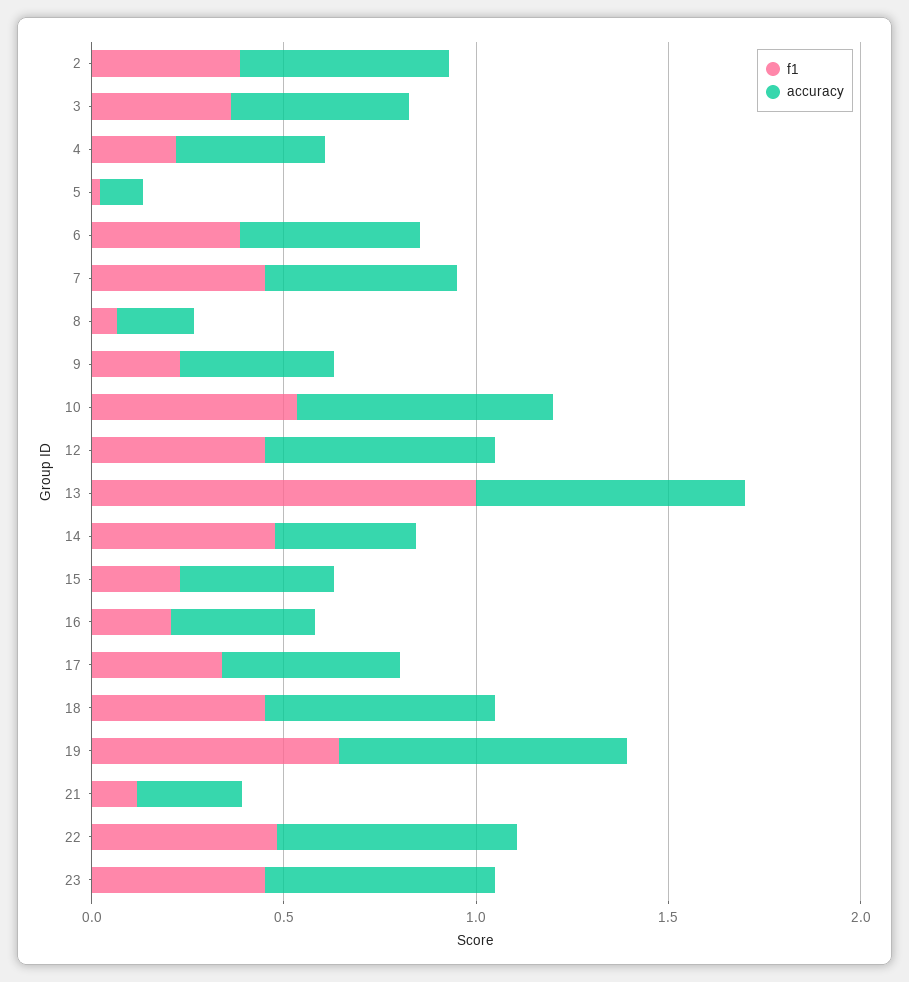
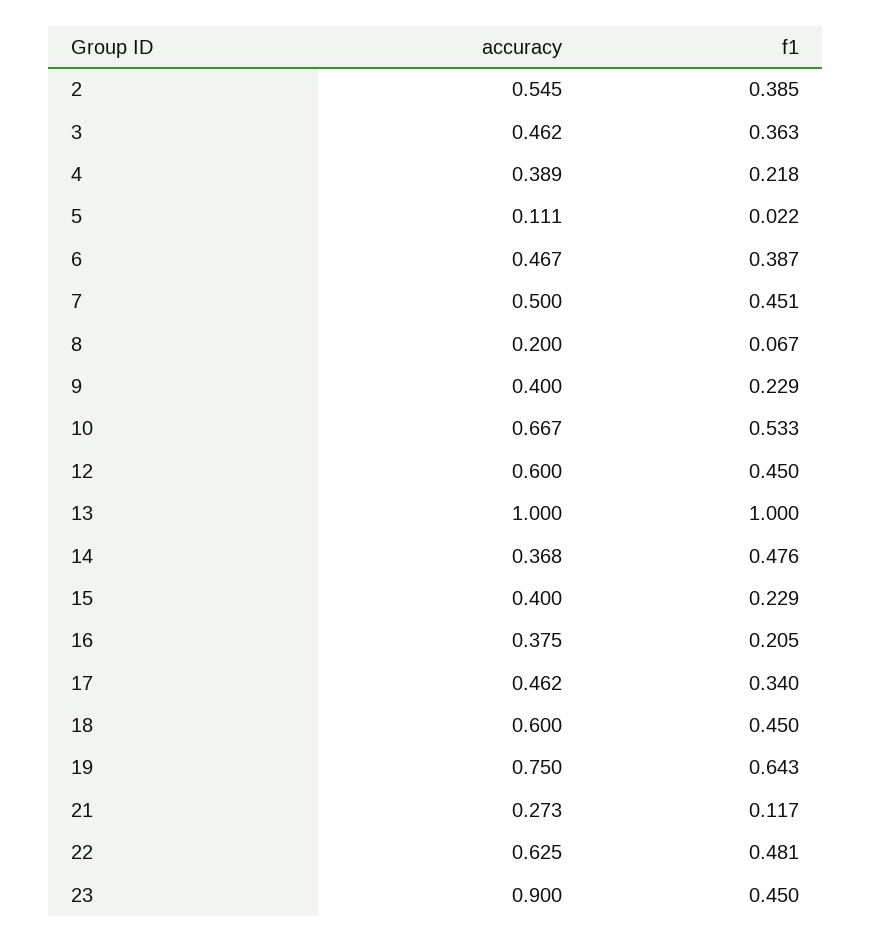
accuracy, 13: 0.7 -> 1
accuracy, 23: 0.6 -> 0.9

